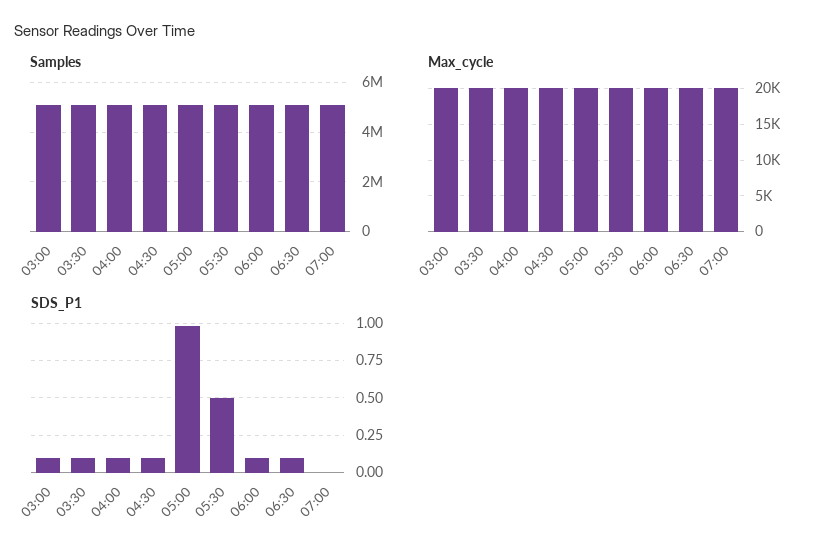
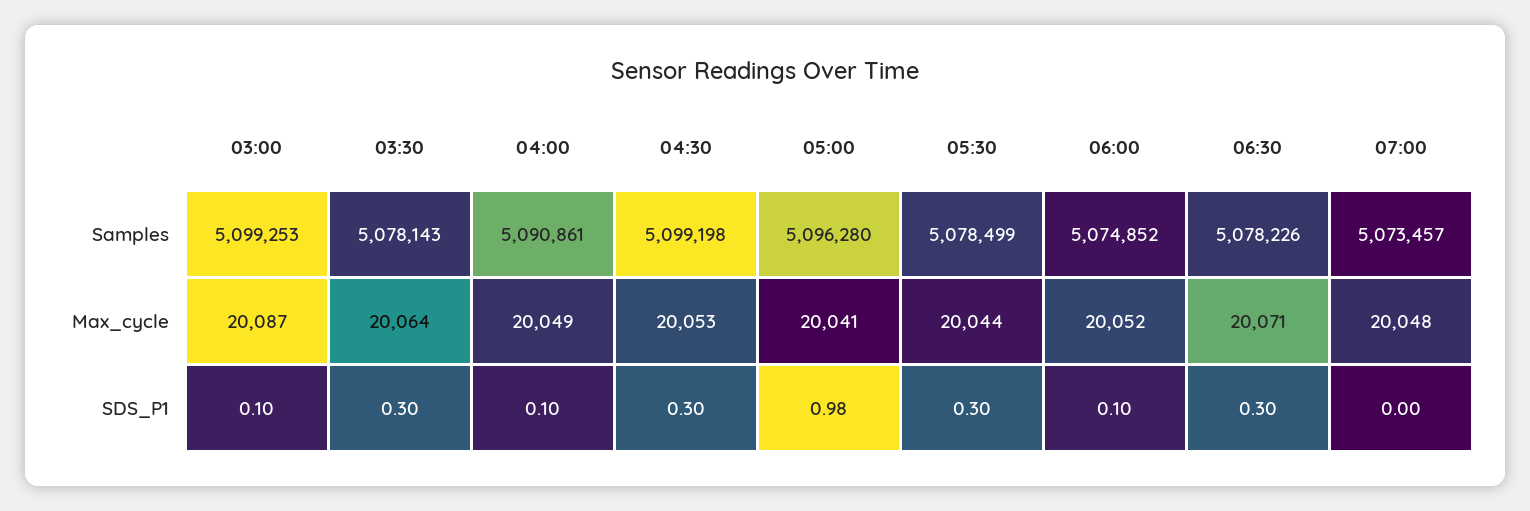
SDS_P1, 03:30: 0.1 -> 0.3
SDS_P1, 04:30: 0.1 -> 0.3
SDS_P1, 05:30: 0.5 -> 0.3
SDS_P1, 06:30: 0.1 -> 0.3

